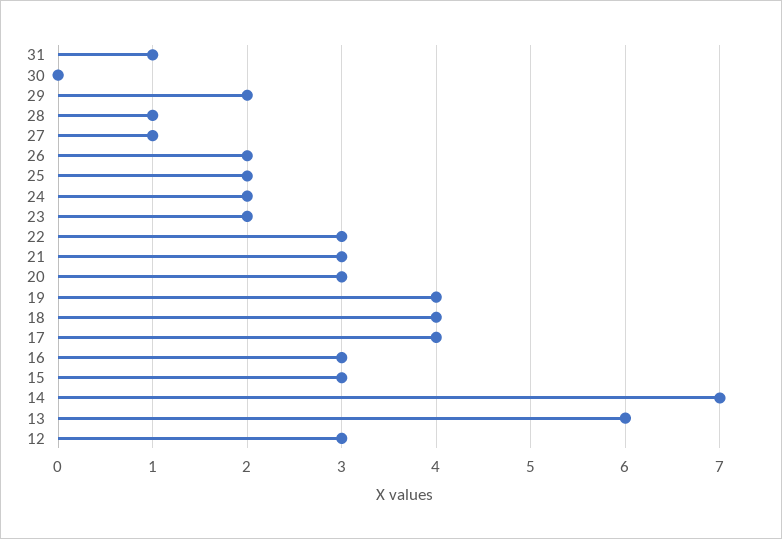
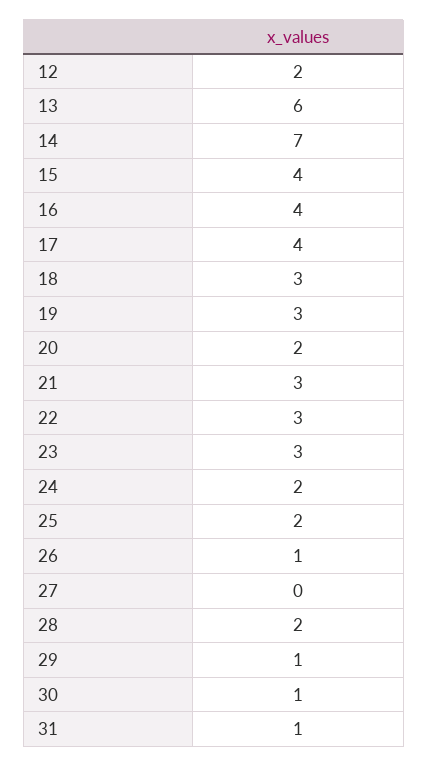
30: 0 -> 1
29: 2 -> 1
28: 1 -> 2
27: 1 -> 0
26: 2 -> 1
23: 2 -> 3
20: 3 -> 2
19: 4 -> 3
18: 4 -> 3
16: 3 -> 4
15: 3 -> 4
12: 3 -> 2

